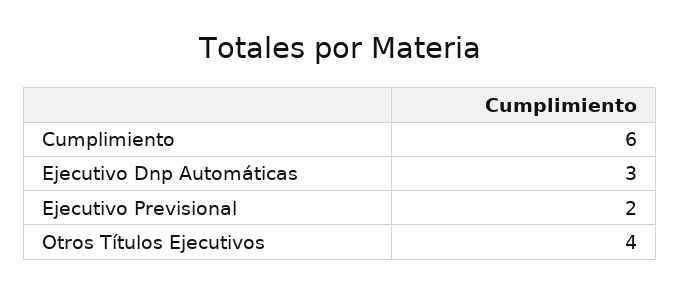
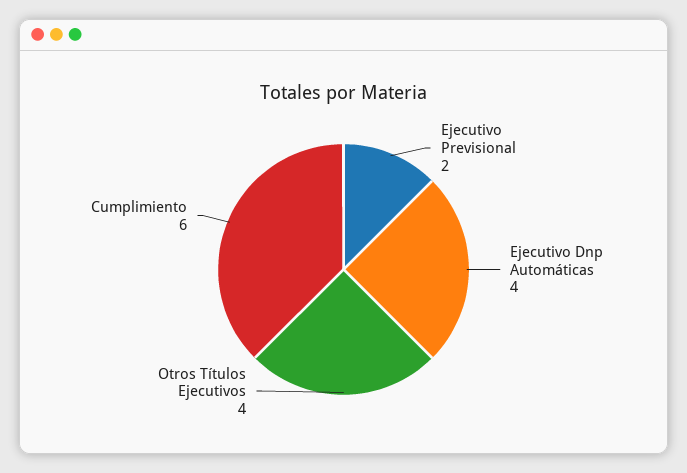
Ejecutivo Dnp Automáticas: 3 -> 4

